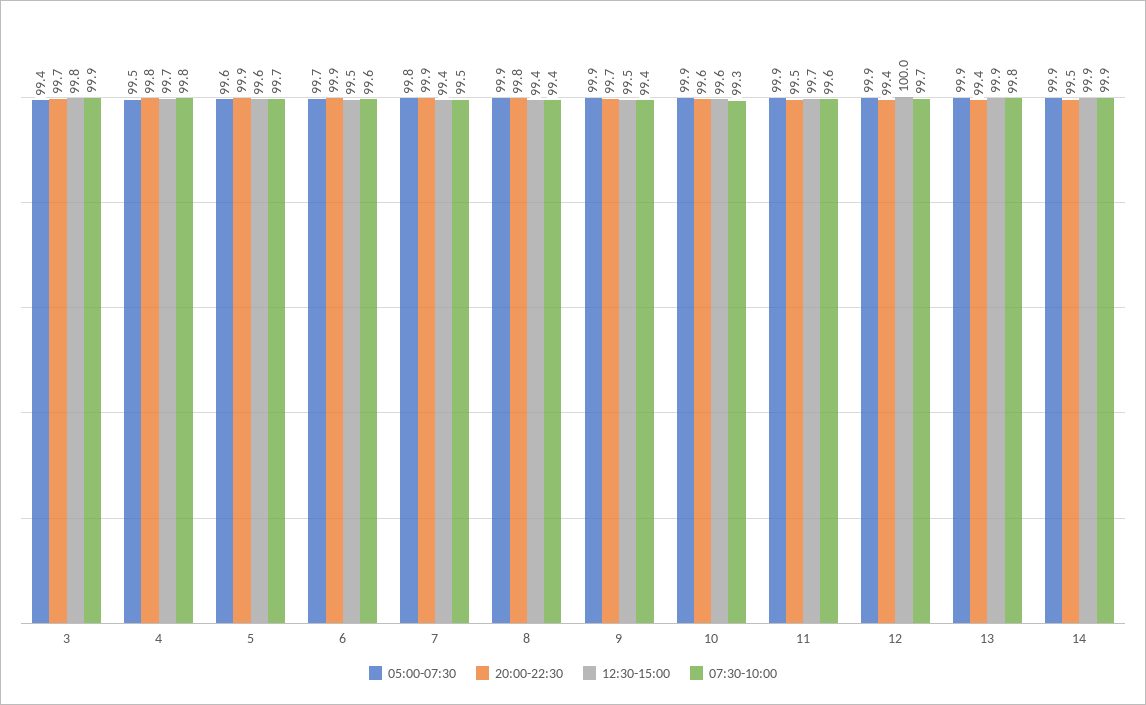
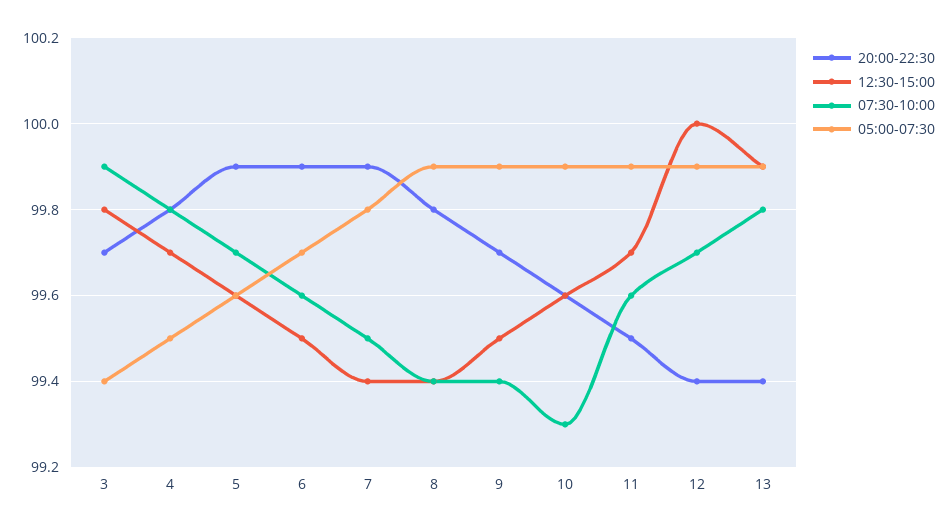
05:00-07:30, 14: 99.9 -> none
20:00-22:30, 14: 99.5 -> none
12:30-15:00, 14: 99.9 -> none
07:30-10:00, 14: 99.9 -> none

